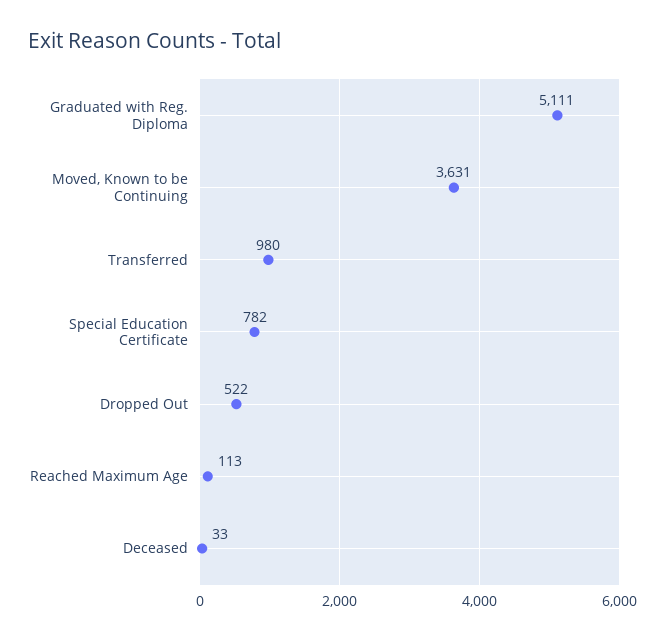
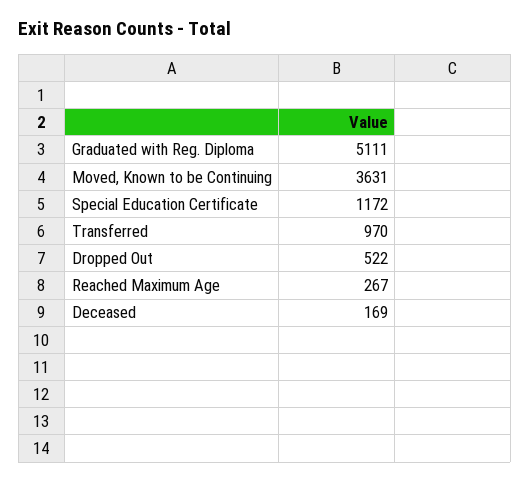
Transferred: 980 -> 970
Special Education Certificate: 782 -> 1172
Reached Maximum Age: 113 -> 267
Deceased: 33 -> 169

